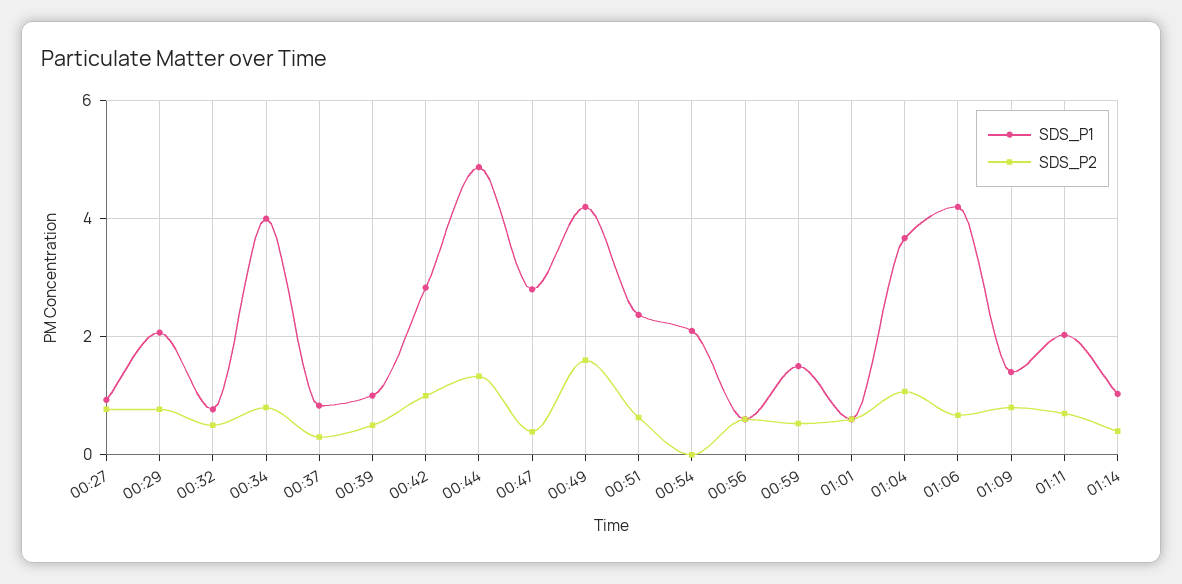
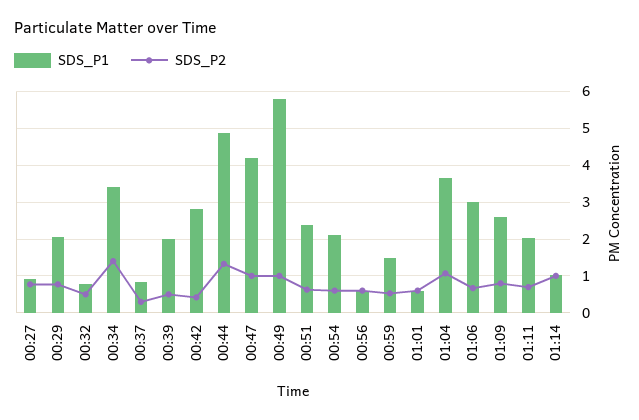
SDS_P1, 00:34: 4 -> 3.4
SDS_P2, 00:34: 0.8 -> 1.4
SDS_P1, 00:39: 1 -> 2
SDS_P2, 00:42: 1 -> 0.4
SDS_P1, 00:47: 2.8 -> 4.2
SDS_P2, 00:47: 0.4 -> 1
SDS_P1, 00:49: 4.2 -> 5.8
SDS_P2, 00:49: 1.6 -> 1
SDS_P2, 00:54: 0 -> 0.6
SDS_P1, 01:06: 4.2 -> 3
SDS_P1, 01:09: 1.4 -> 2.6
SDS_P2, 01:14: 0.4 -> 1

